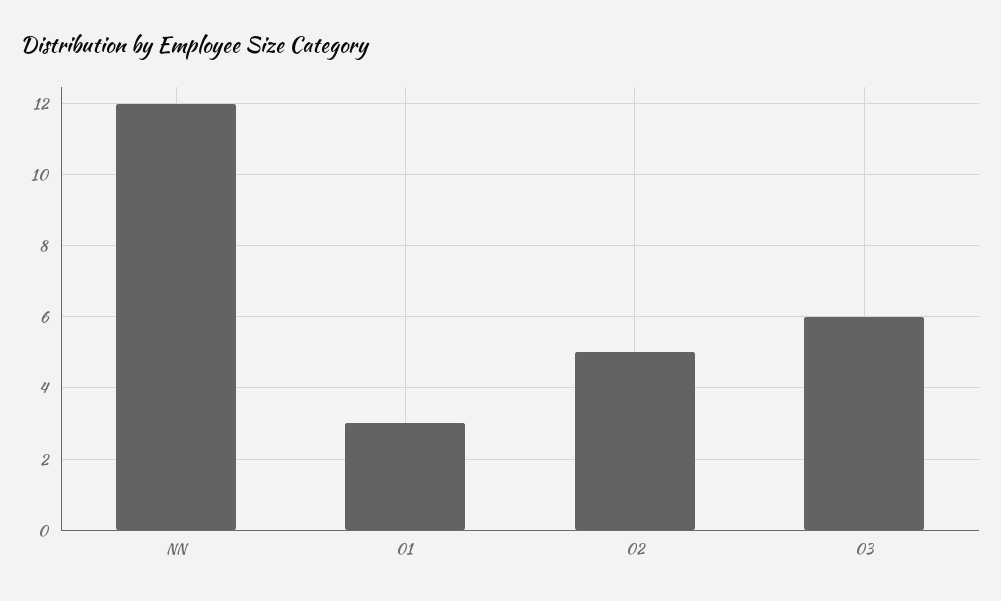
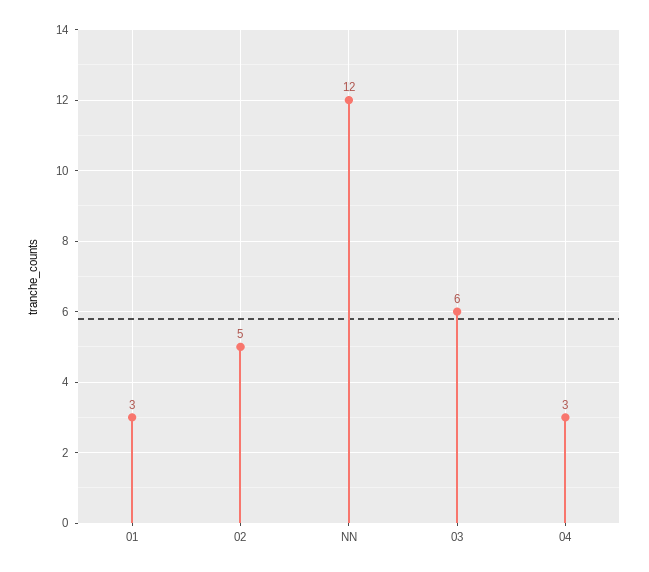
04: none -> 3

